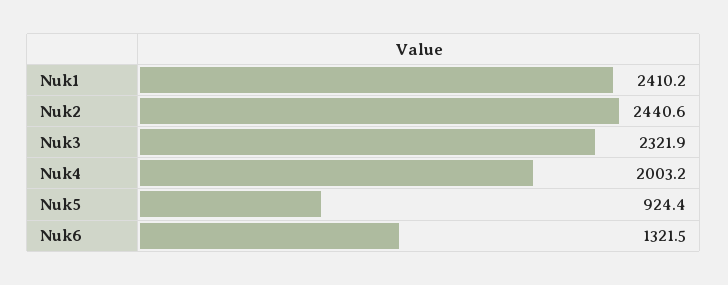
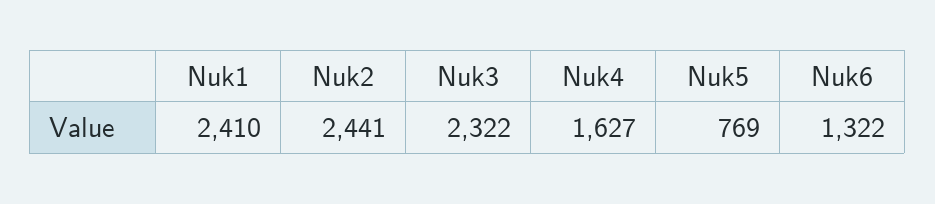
Nuk4: 2003.2 -> 1627
Nuk5: 924.4 -> 769

